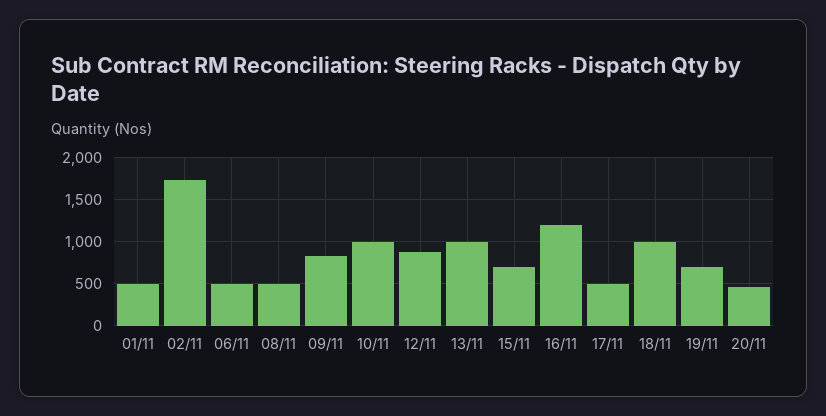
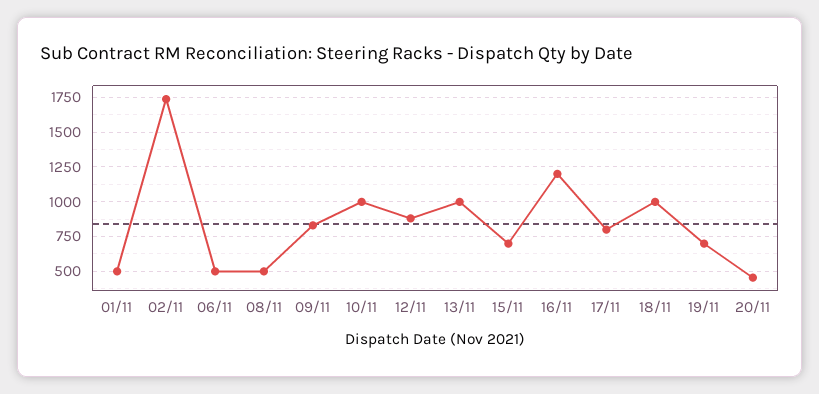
17/11: 500 -> 800

